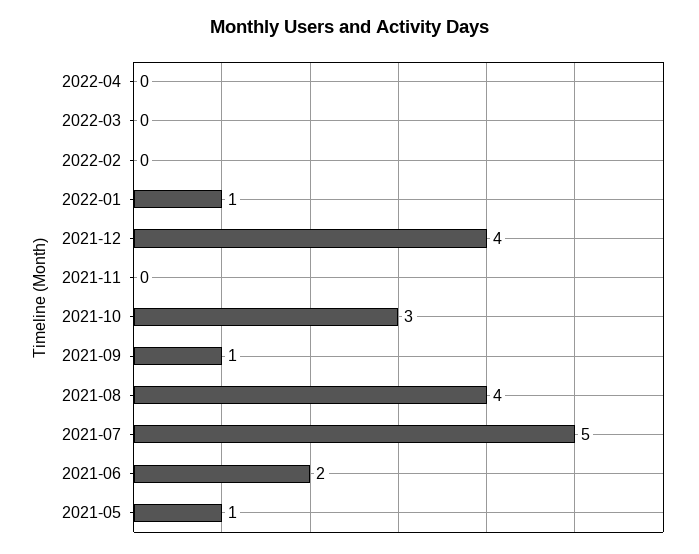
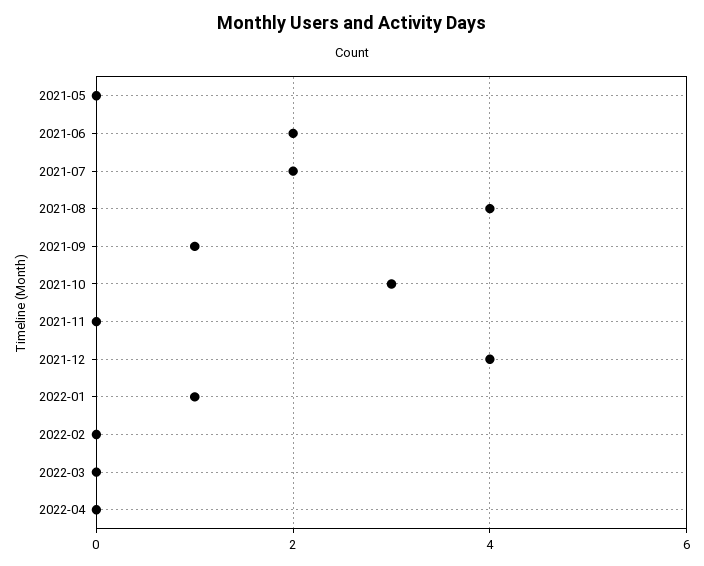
2021-07: 5 -> 2
2021-05: 1 -> 0

